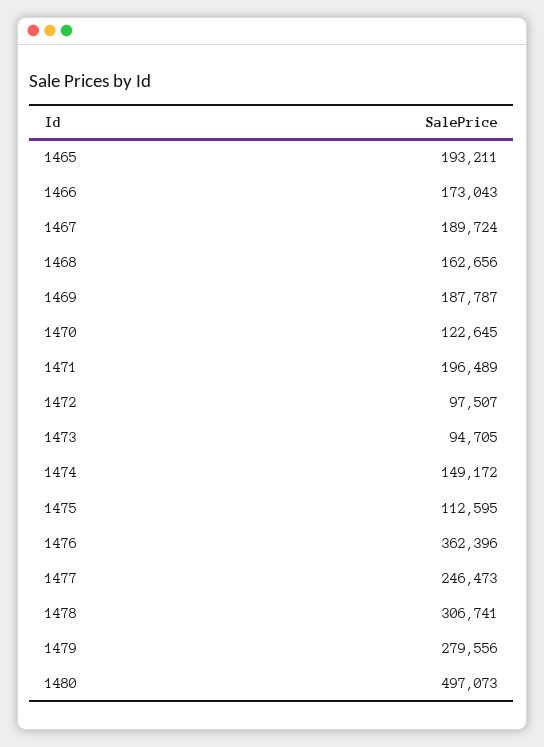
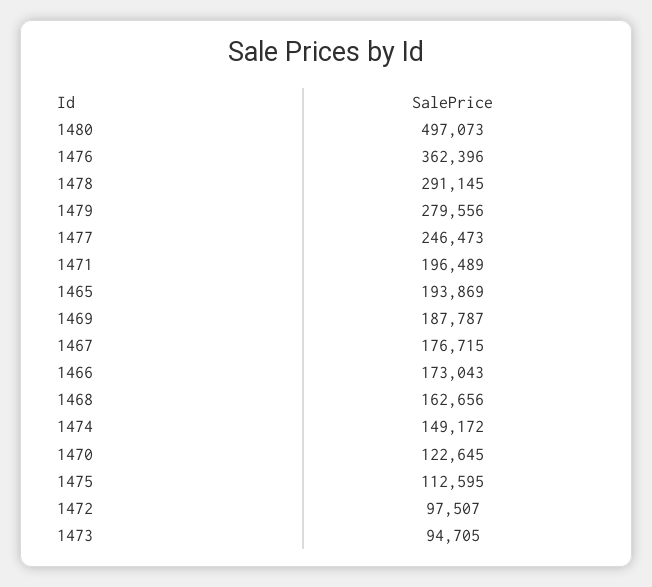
1465: 193211 -> 193869
1467: 189724 -> 176715
1478: 306741 -> 291145

